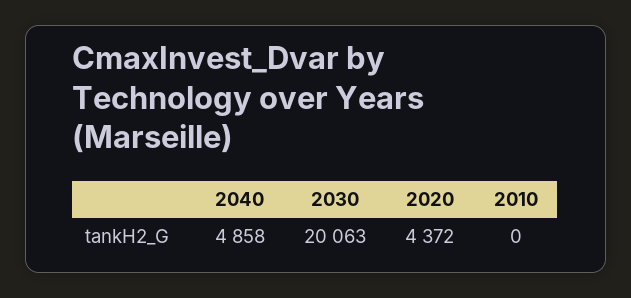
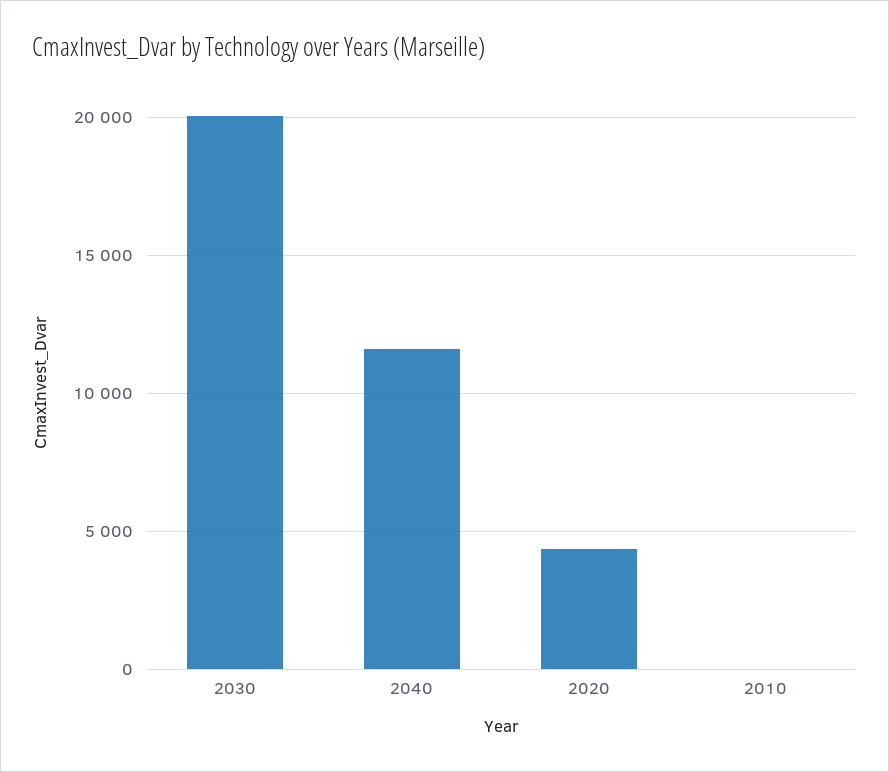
2040: 4858 -> 11500

